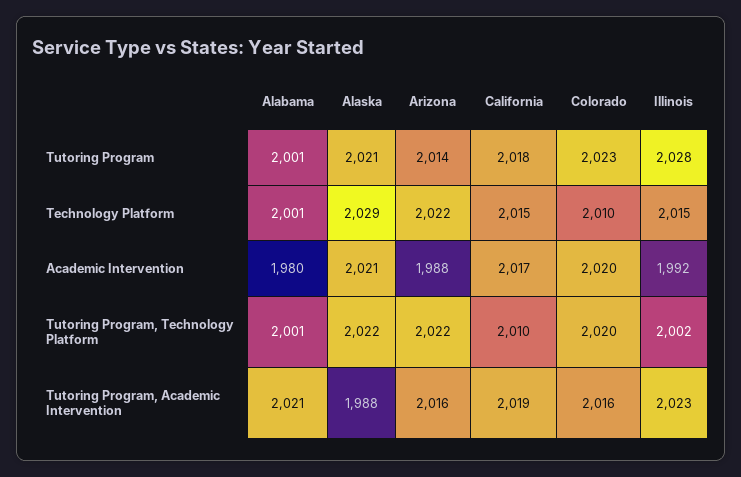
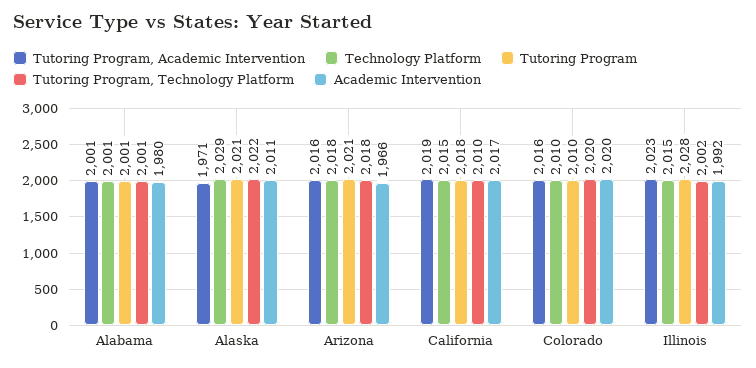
Tutoring Program, Arizona: 2014 -> 2021
Tutoring Program, Colorado: 2023 -> 2010
Technology Platform, Arizona: 2022 -> 2018
Academic Intervention, Alaska: 2021 -> 2011
Academic Intervention, Arizona: 1988 -> 1966
Tutoring Program, Technology Platform, Arizona: 2022 -> 2018
Tutoring Program, Academic Intervention, Alabama: 2021 -> 2001
Tutoring Program, Academic Intervention, Alaska: 1988 -> 1971

